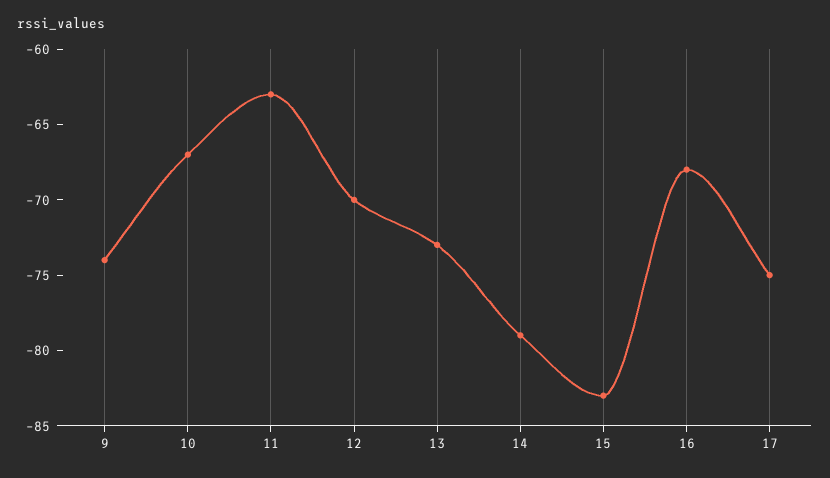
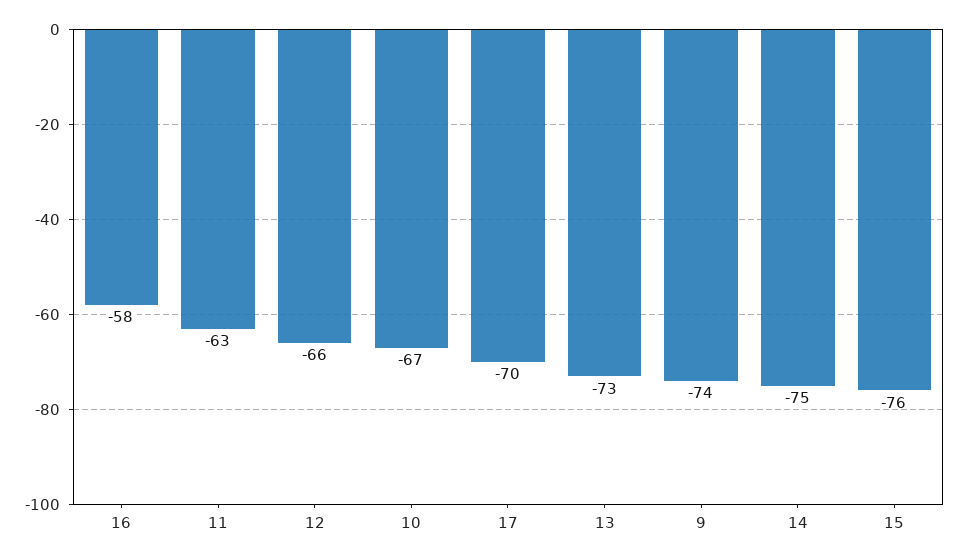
12: -70 -> -66
14: -79 -> -75
15: -83 -> -76
16: -68 -> -58
17: -75 -> -70

